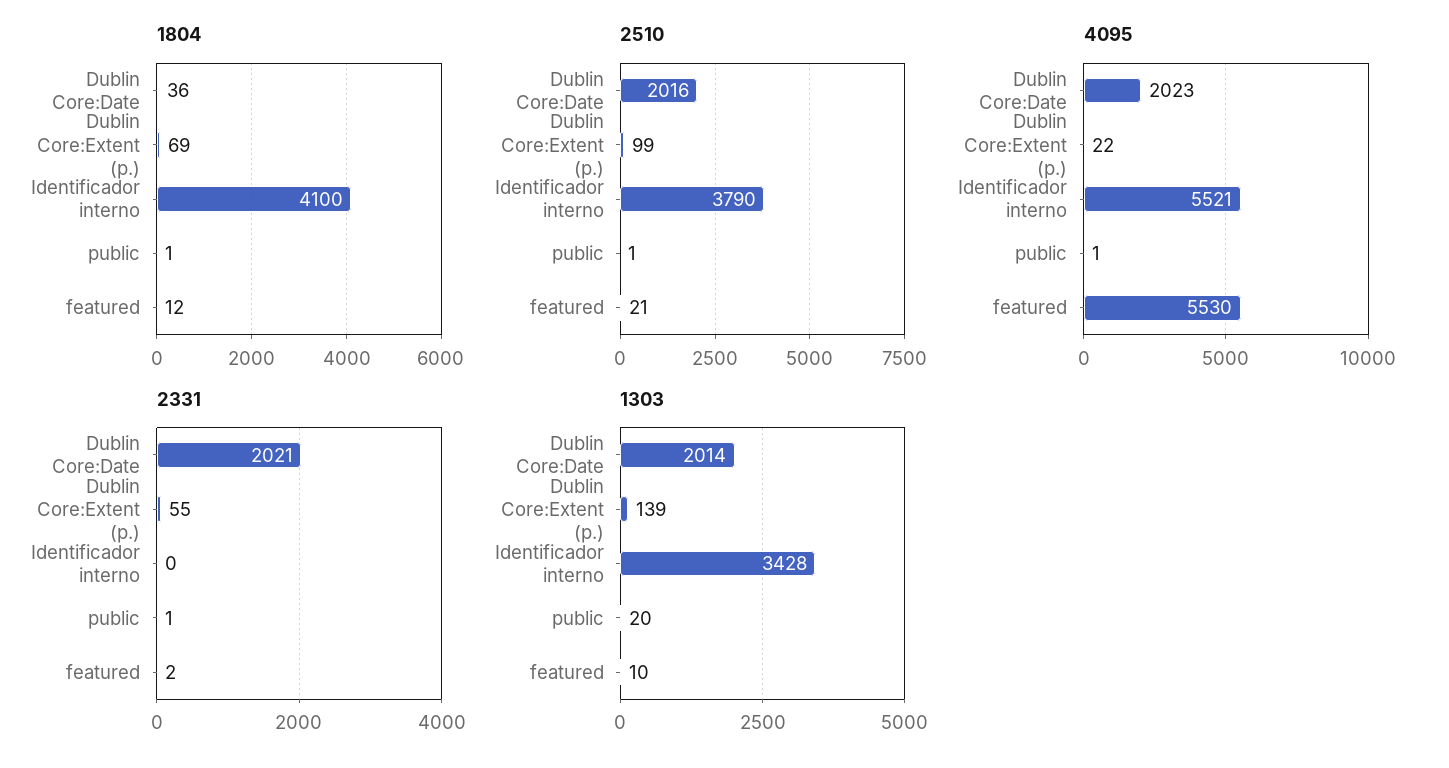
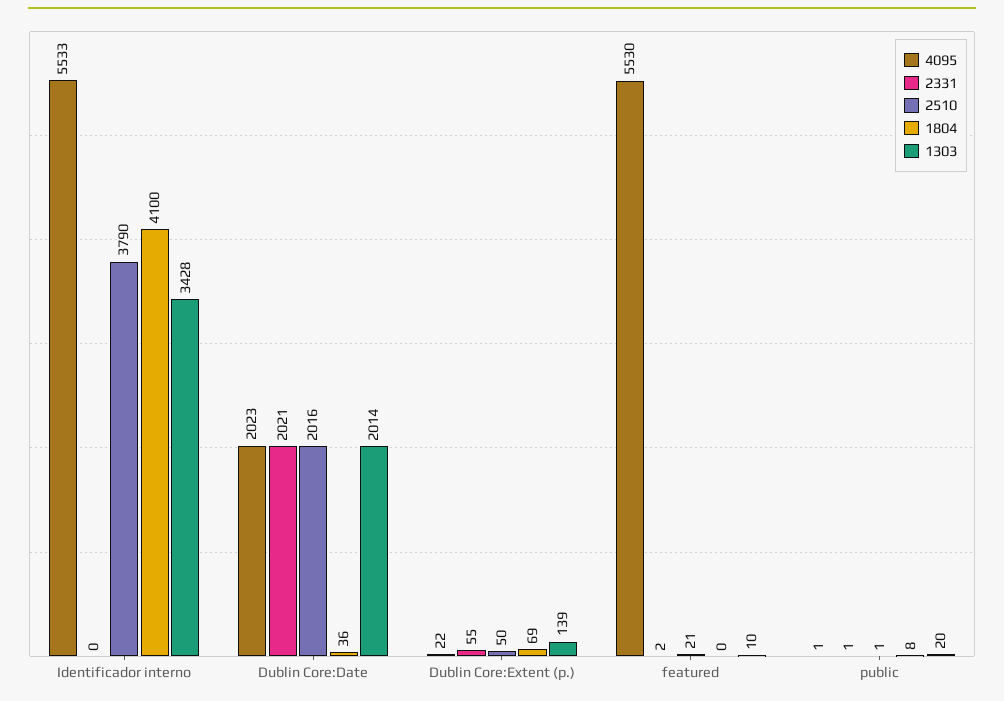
1804, public: 1 -> 8
1804, featured: 12 -> 0
2510, Dublin Core:Extent (p.): 99 -> 50
4095, Identificador interno: 5521 -> 5533

